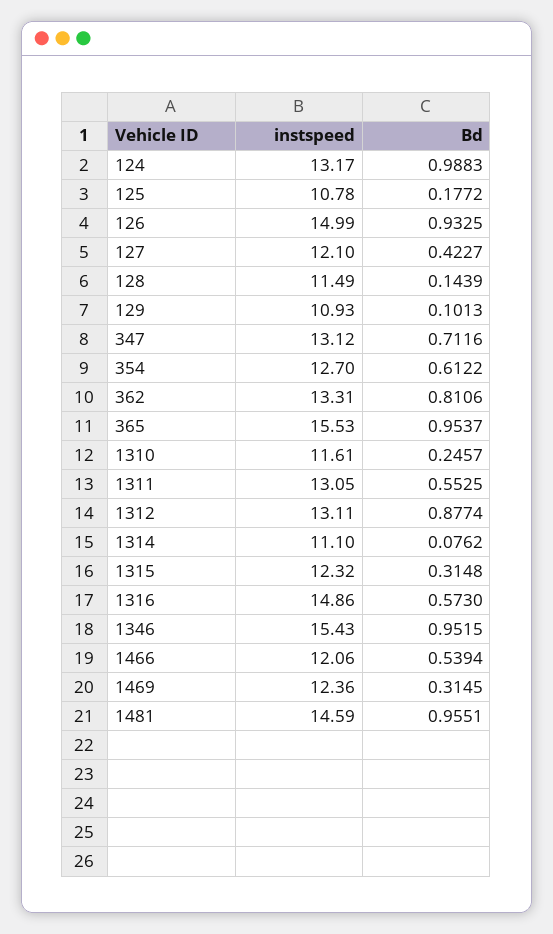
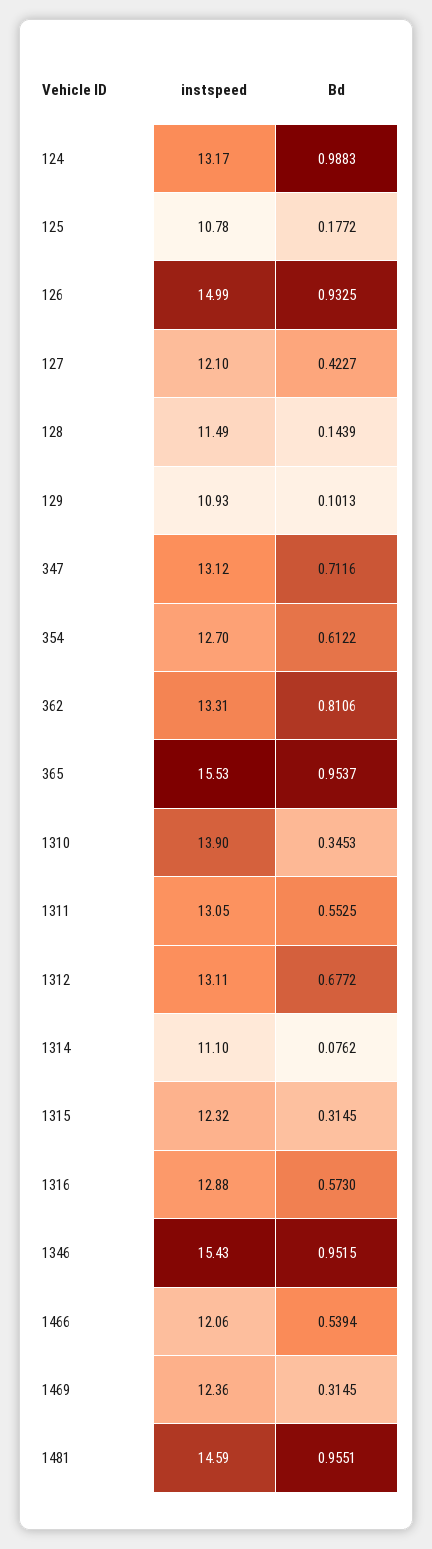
instspeed, 1310: 11.61 -> 13.9
Bd, 1310: 0.2457 -> 0.3453
Bd, 1312: 0.8774 -> 0.6772
Bd, 1315: 0.3148 -> 0.3145
instspeed, 1316: 14.86 -> 12.88

